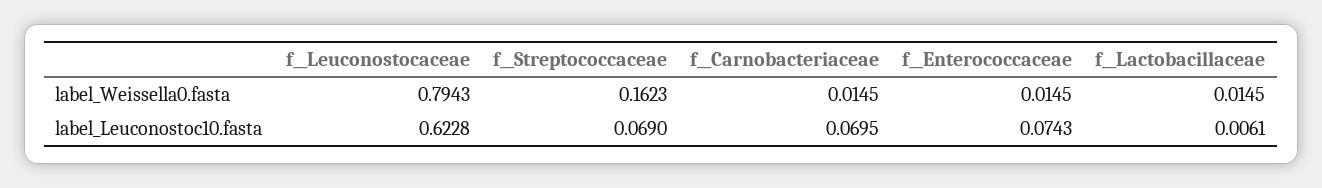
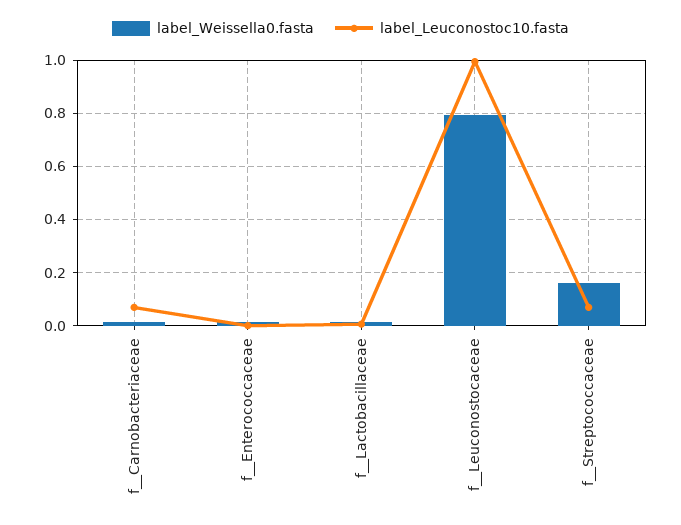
label_Leuconostoc10.fasta, f__Leuconostocaceae: 0.6228 -> 1
label_Leuconostoc10.fasta, f__Enterococcaceae: 0.0743 -> 0

